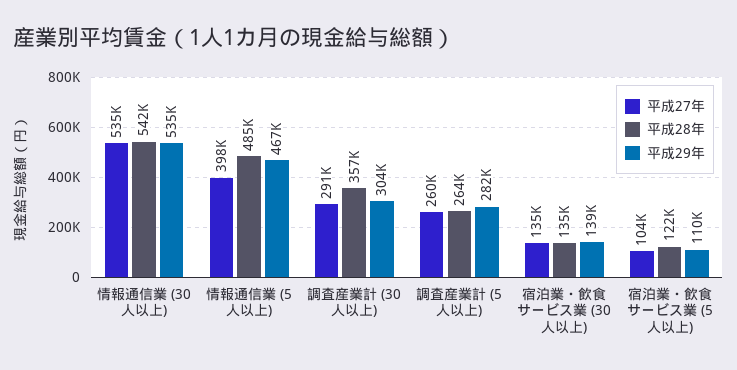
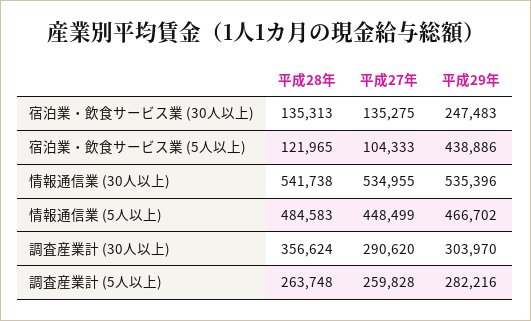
平成27年, 情報通信業 (5人以上): 398000 -> 448499
平成29年, 宿泊業・飲食サービス業 (30人以上): 139000 -> 247483
平成29年, 宿泊業・飲食サービス業 (5人以上): 110000 -> 438886

